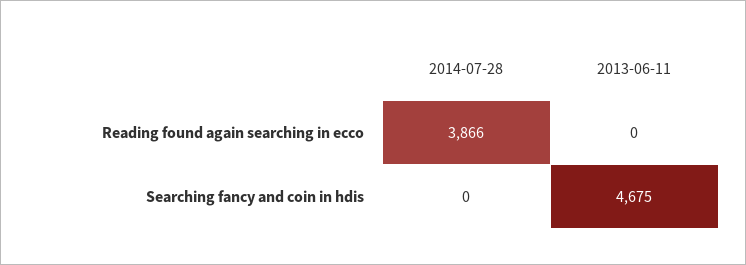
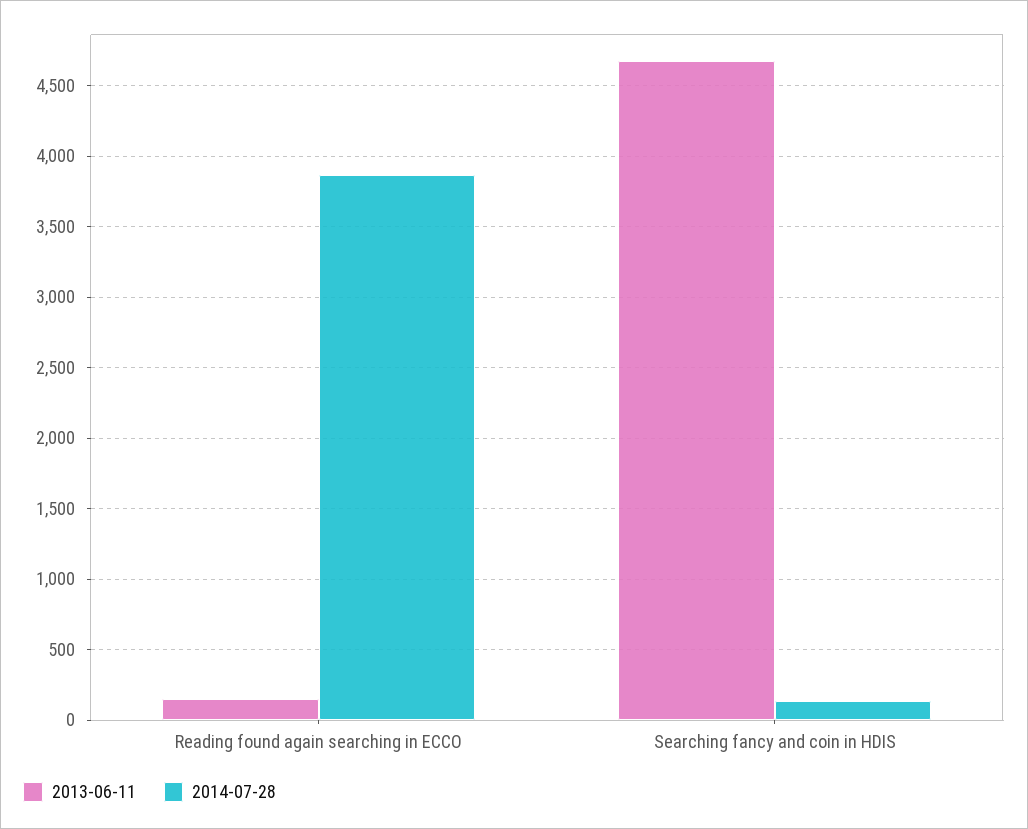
2013-06-11, Reading found again searching in ecco: 0 -> 150
2014-07-28, Searching fancy and coin in hdis: 0 -> 150

